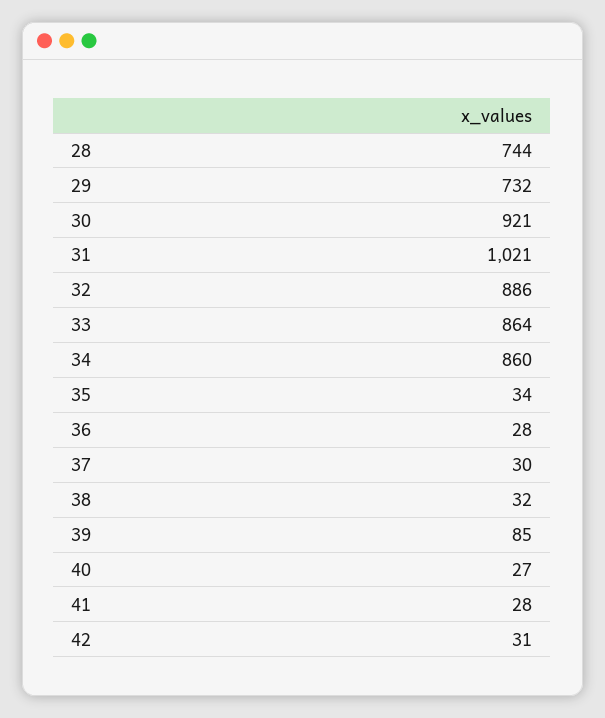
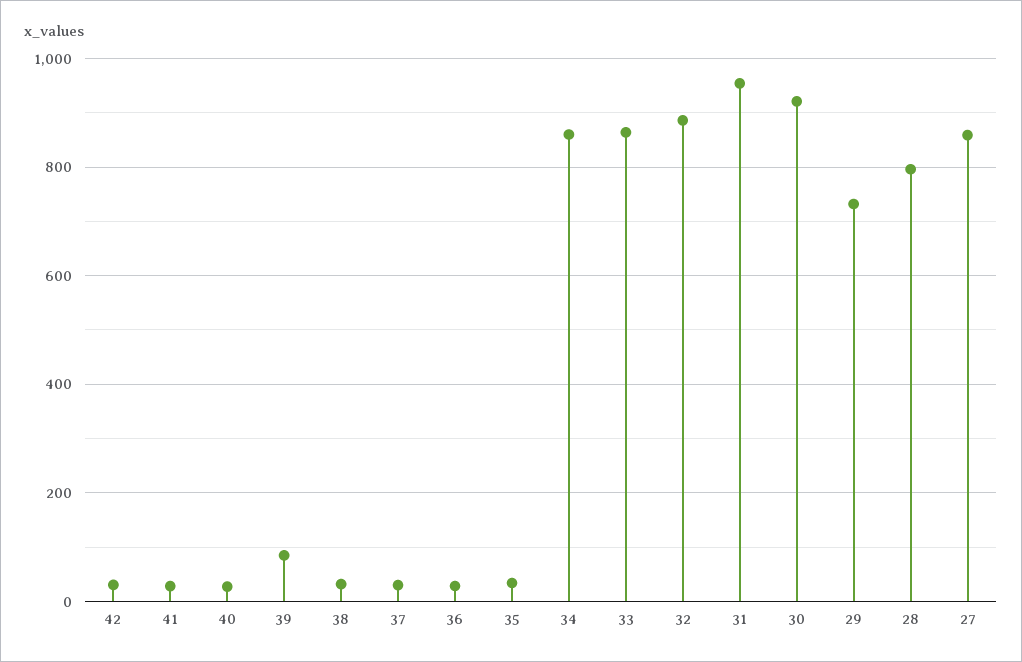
28: 744 -> 800
31: 1021 -> 960
27: none -> 860

